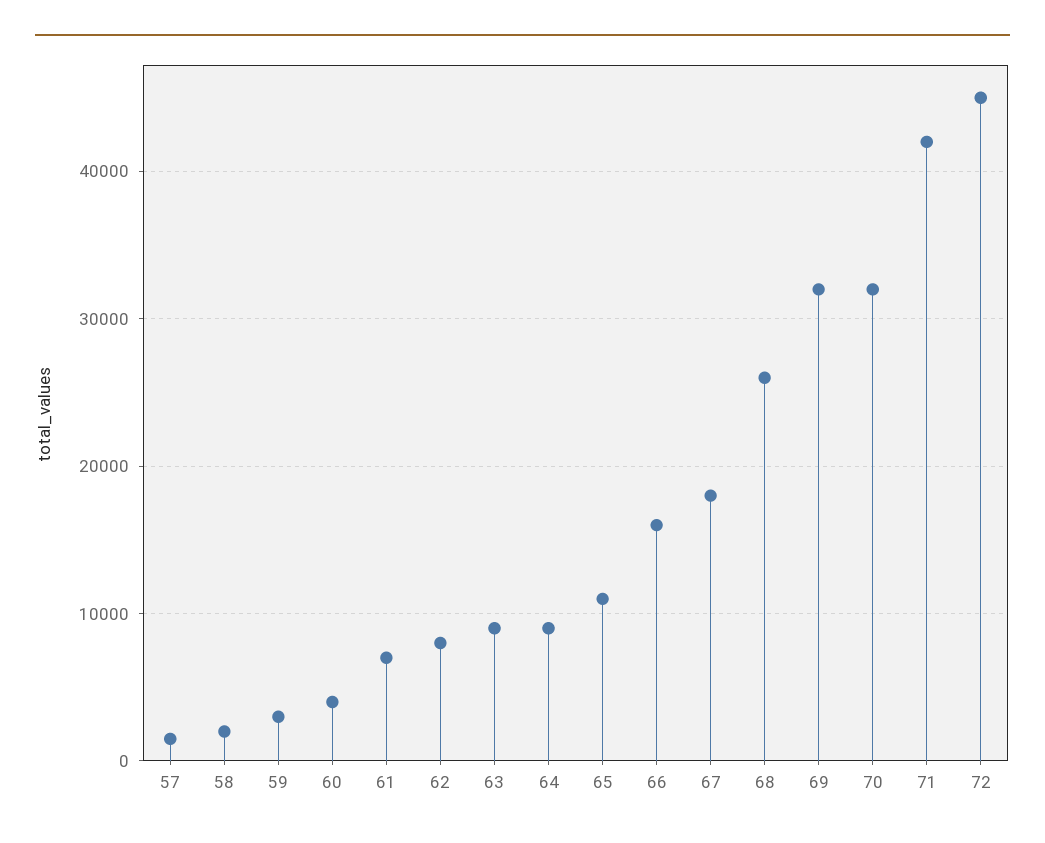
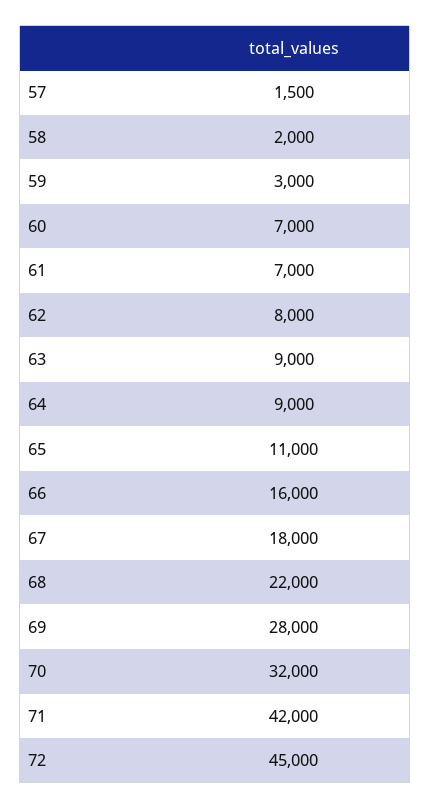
60: 4000 -> 7000
68: 26000 -> 22000
69: 32000 -> 28000

